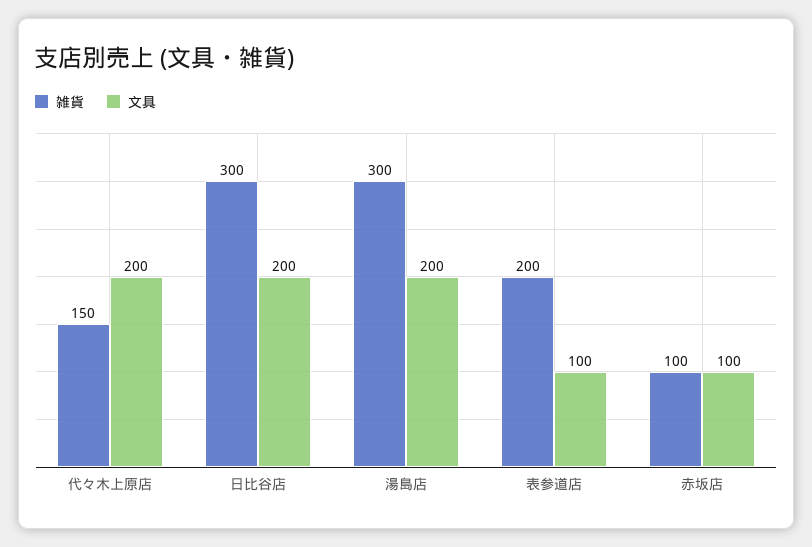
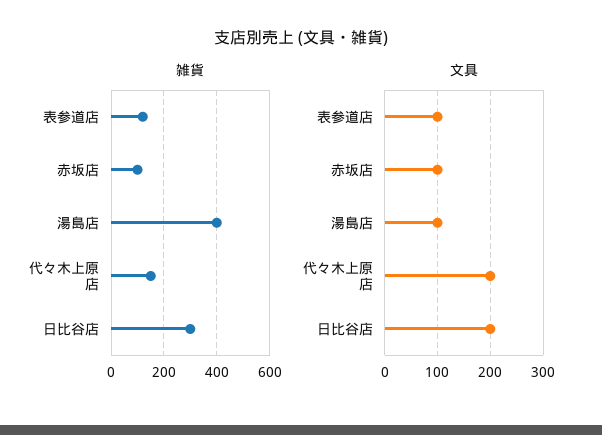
雑貨, 湯島店: 300 -> 400
文具, 湯島店: 200 -> 100
雑貨, 表参道店: 200 -> 125

